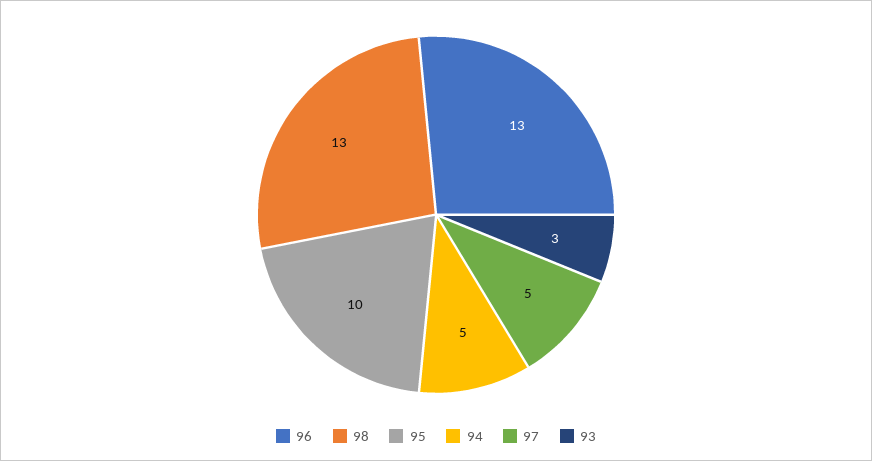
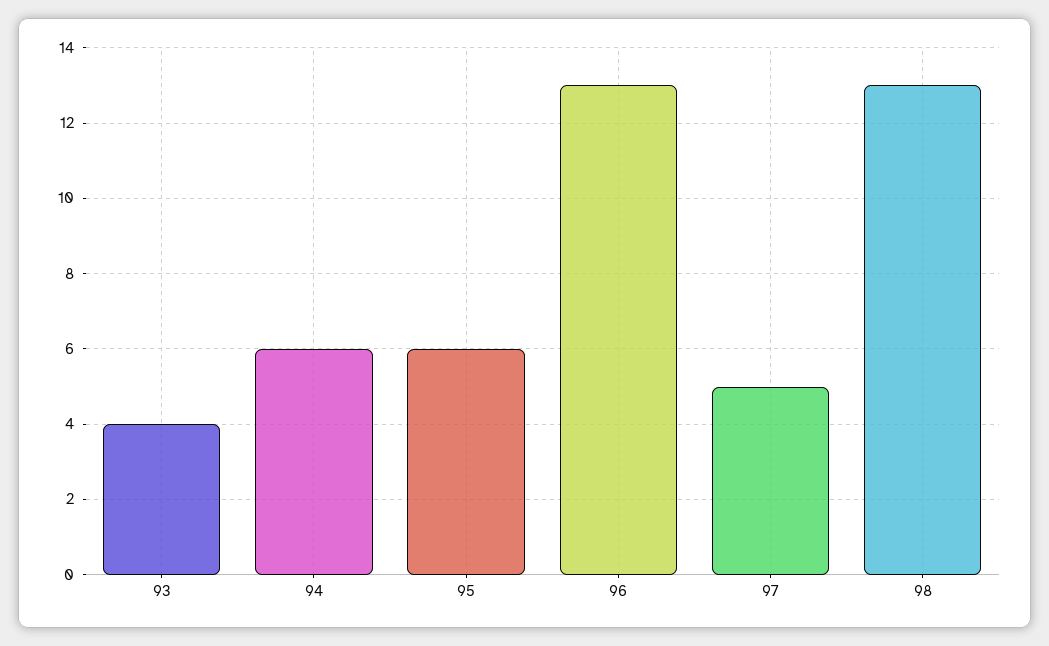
95: 10 -> 6
94: 5 -> 6
93: 3 -> 4

